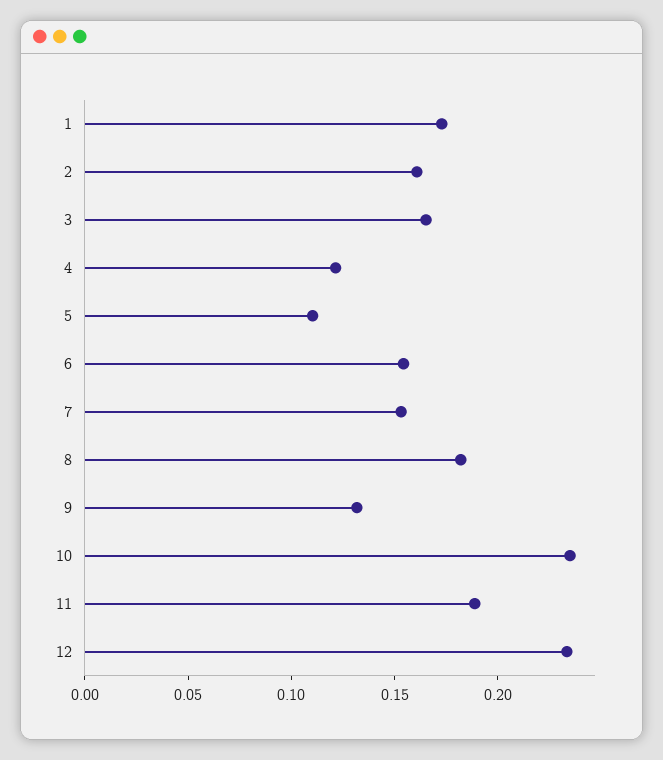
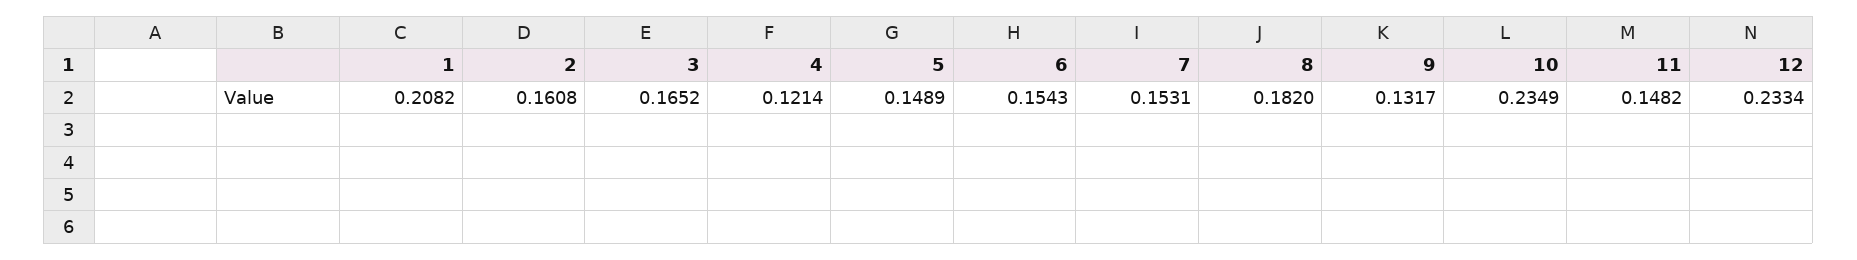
1: 0.17 -> 0.2082
5: 0.11 -> 0.1489
11: 0.19 -> 0.1482

